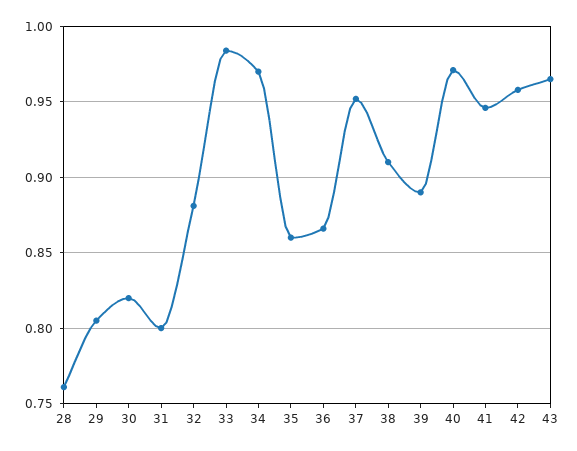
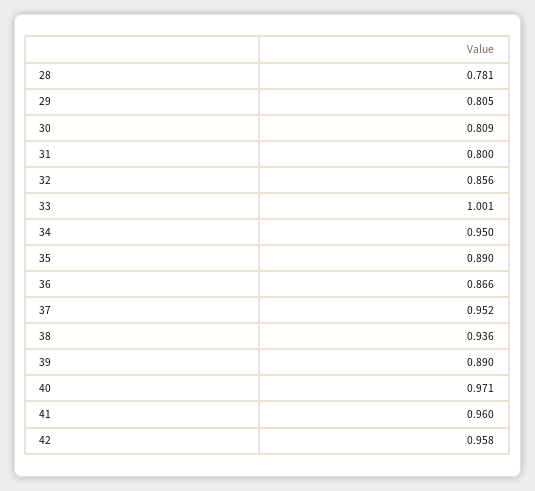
28: 0.76 -> 0.781
30: 0.82 -> 0.809
32: 0.88 -> 0.856
33: 0.985 -> 1.001
34: 0.97 -> 0.95
35: 0.86 -> 0.89
38: 0.91 -> 0.936
41: 0.945 -> 0.96
43: 0.965 -> none

